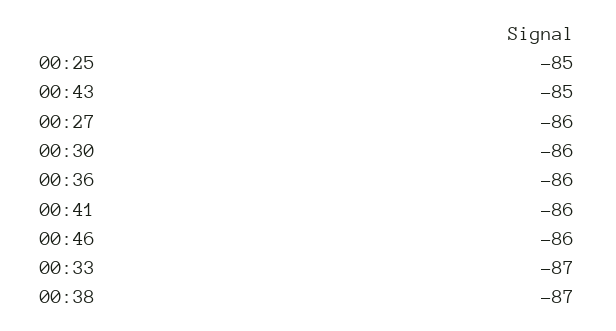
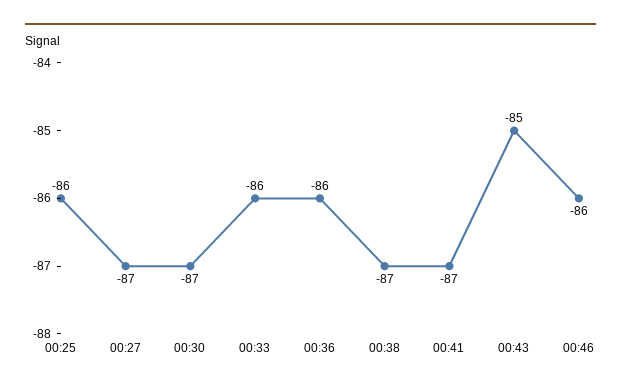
00:25: -85 -> -86
00:27: -86 -> -87
00:30: -86 -> -87
00:41: -86 -> -87
00:33: -87 -> -86

